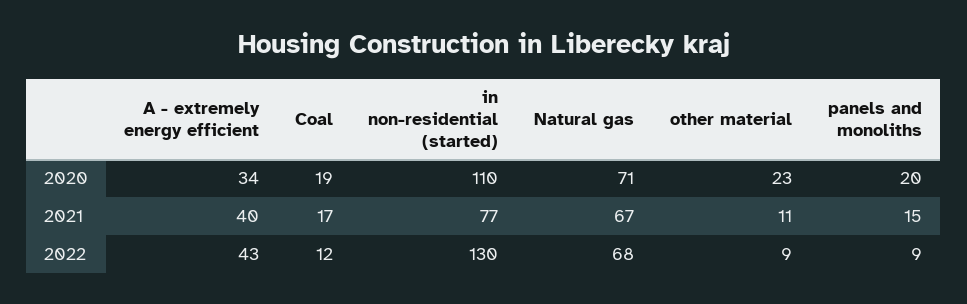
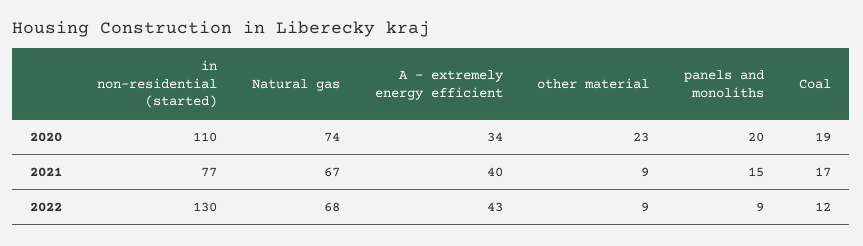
Natural gas, 2020: 71 -> 74
other material, 2021: 11 -> 9

